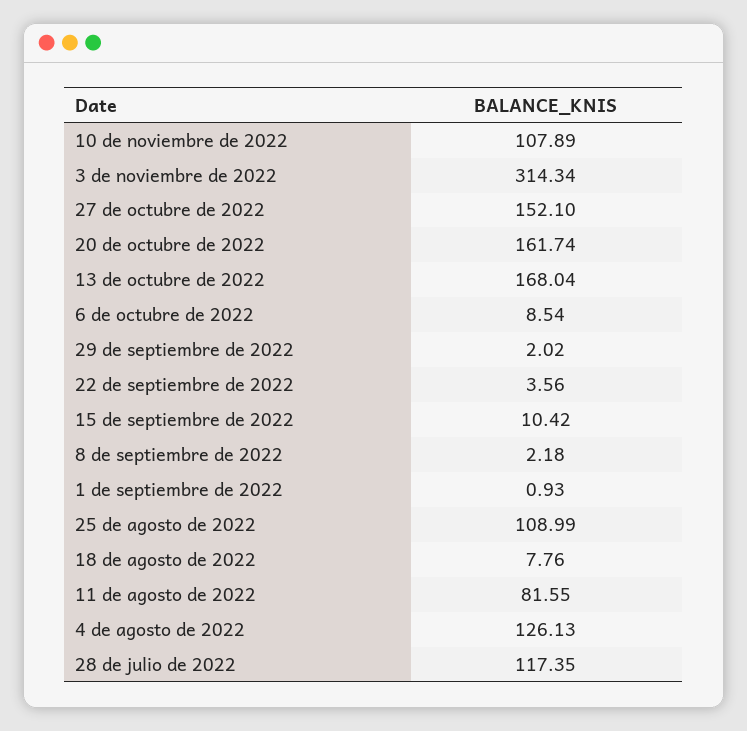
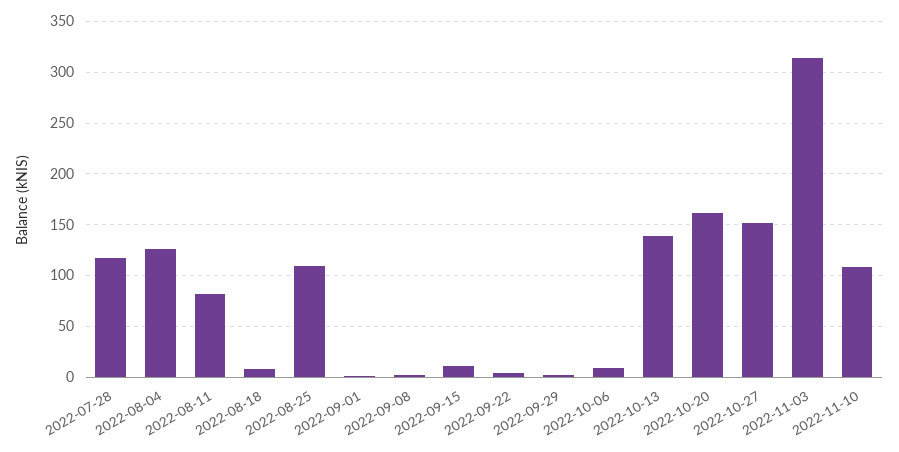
13 de octubre de 2022: 168.04 -> 140

